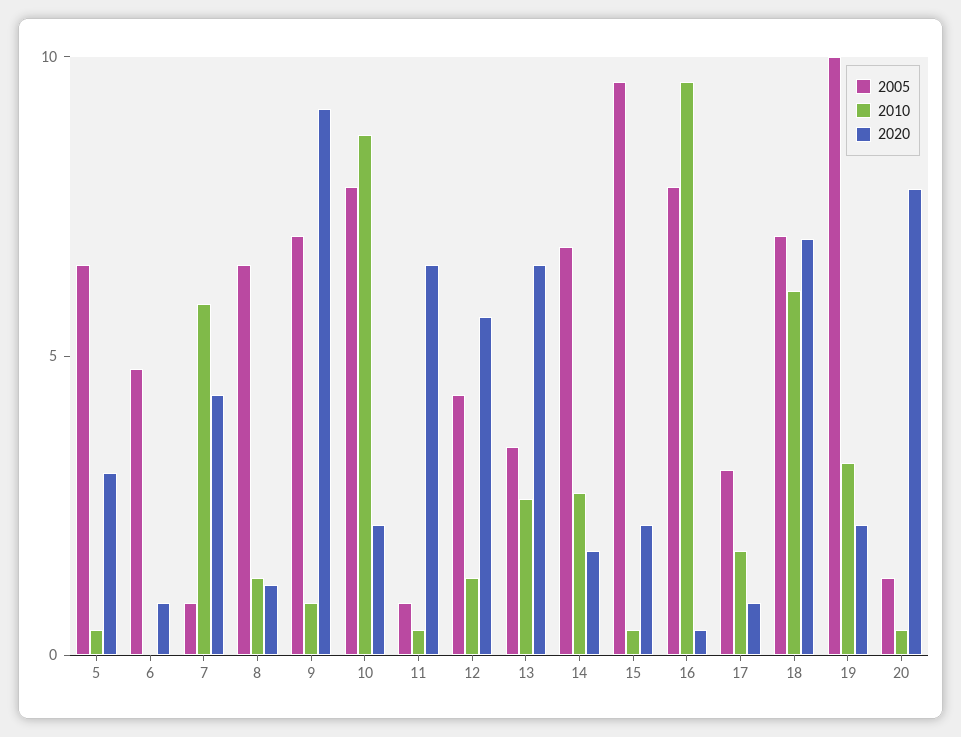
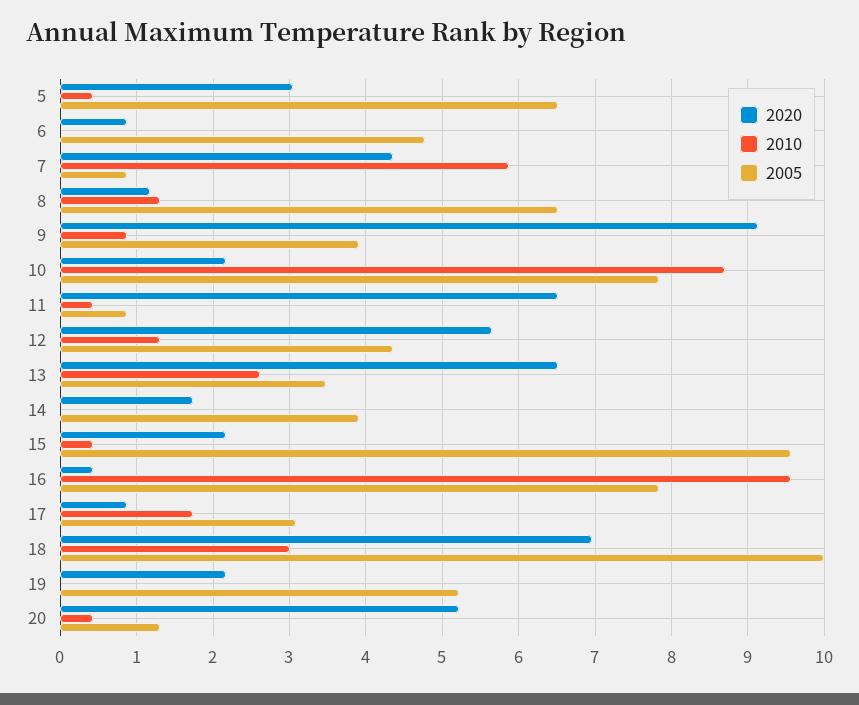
2005, 9: 7 -> 3.9
2005, 14: 7 -> 3.9
2010, 14: 3 -> 0
2005, 18: 7 -> 10
2010, 18: 6 -> 3
2005, 19: 10 -> 5.2
2010, 19: 3 -> 0
2020, 20: 8 -> 5.2

